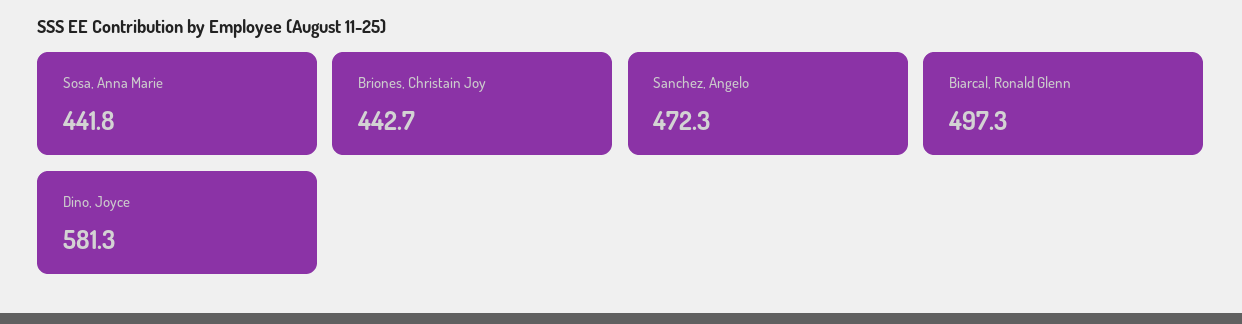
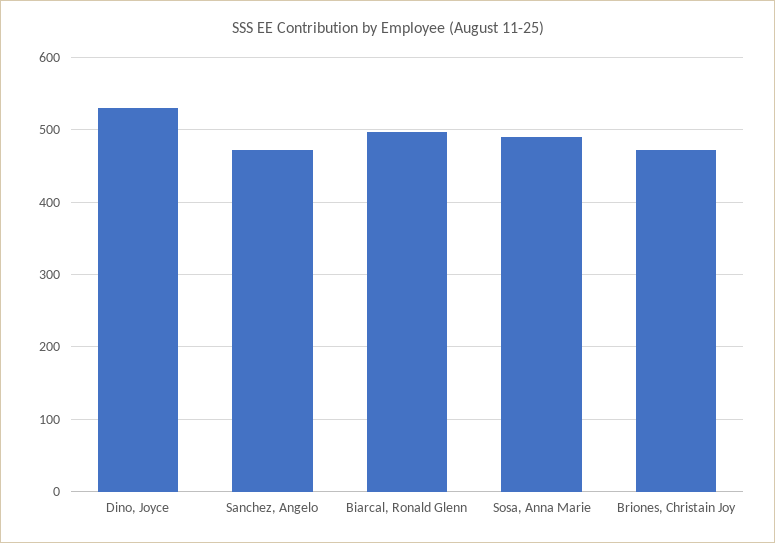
Sosa, Anna Marie: 441.8 -> 490
Briones, Christain Joy: 442.7 -> 470
Dino, Joyce: 581.3 -> 530

